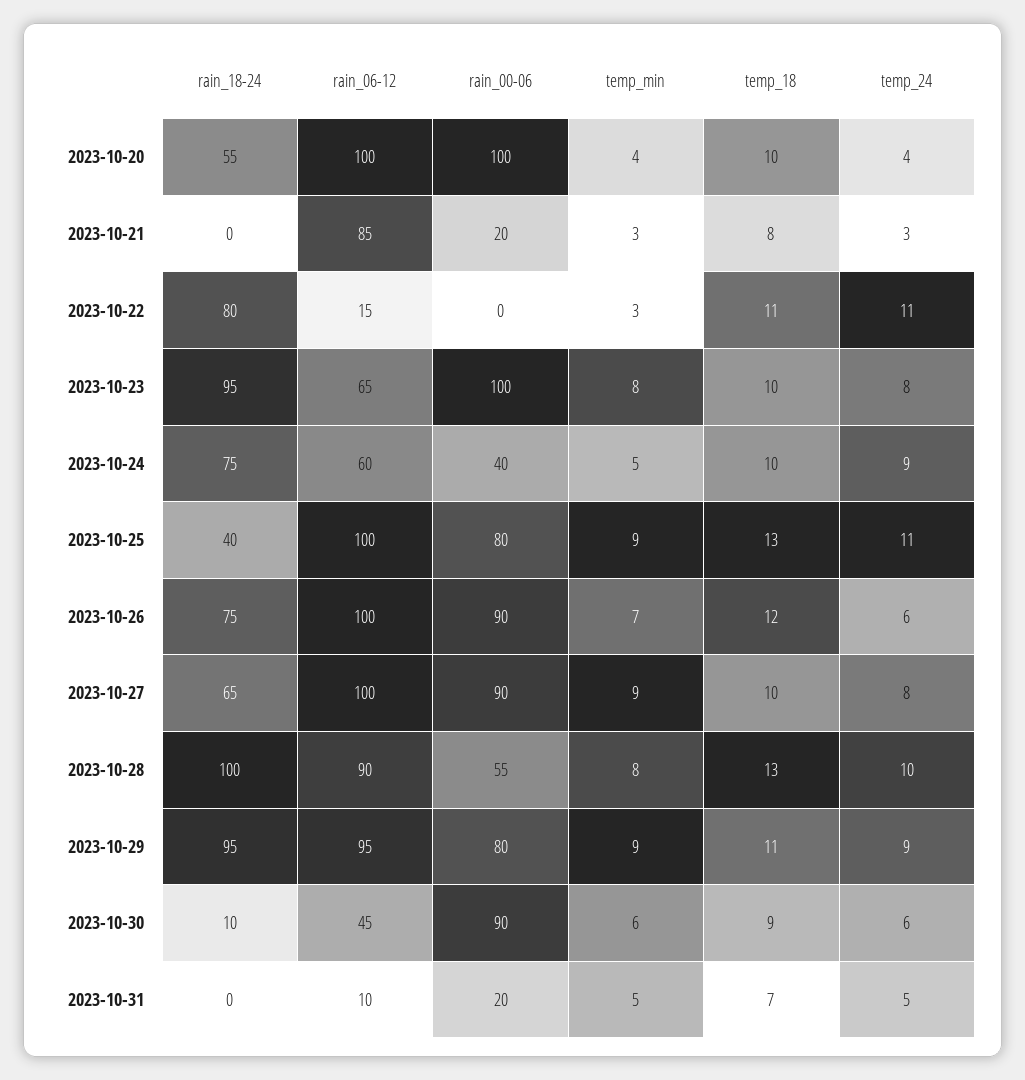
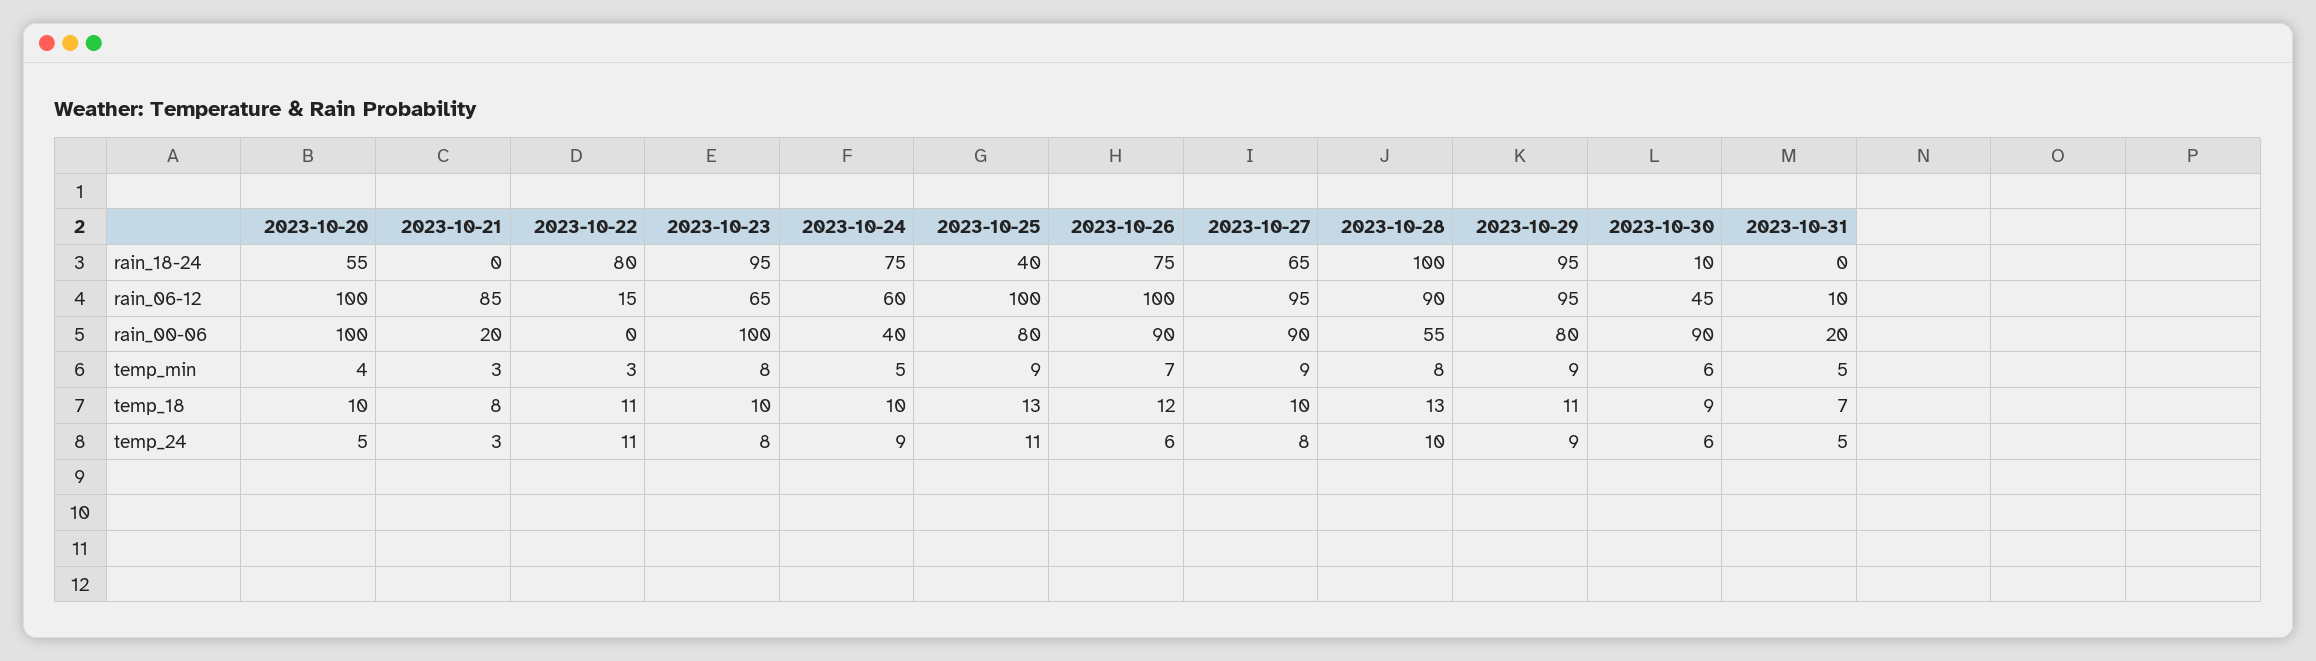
temp_24, 2023-10-20: 4 -> 5
rain_06-12, 2023-10-27: 100 -> 95

